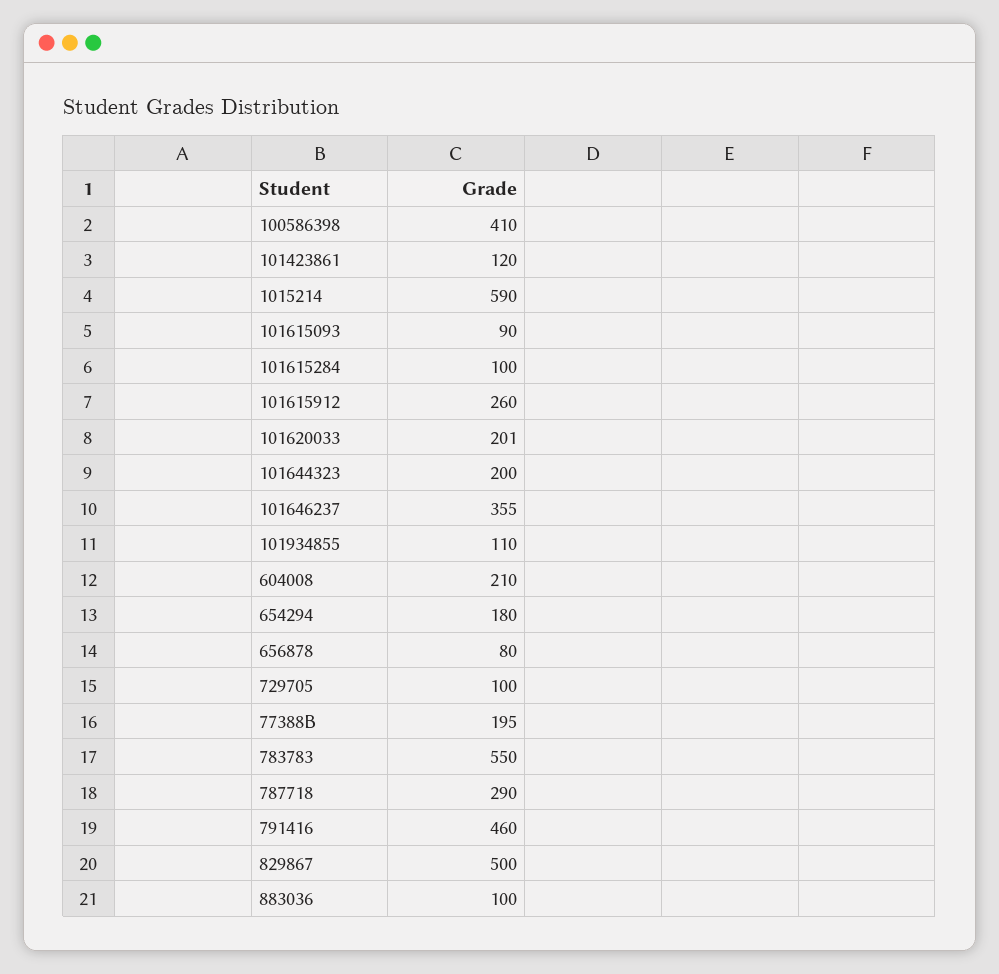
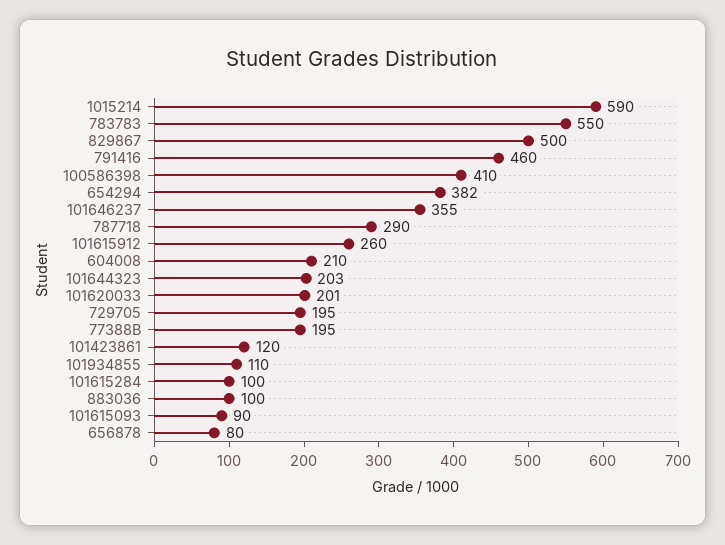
101644323: 200 -> 203
654294: 180 -> 382
729705: 100 -> 195

